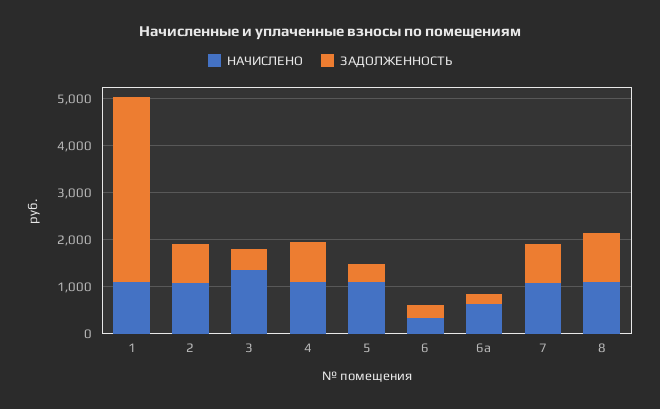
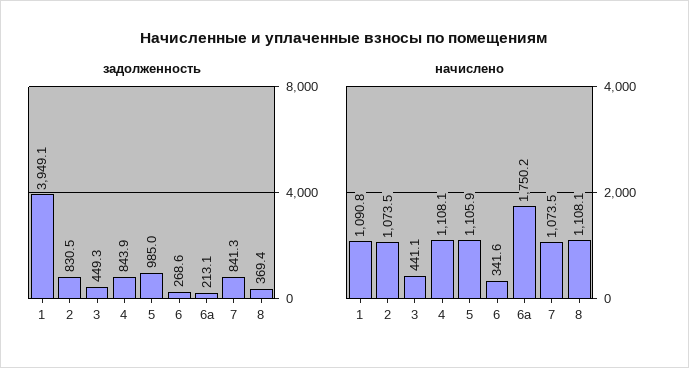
НАЧИСЛЕНО, 3: 1400 -> 441.1
ЗАДОЛЖЕННОСТЬ, 5: 400 -> 985
НАЧИСЛЕНО, 6а: 600 -> 1750.2
ЗАДОЛЖЕННОСТЬ, 8: 1000 -> 369.4

